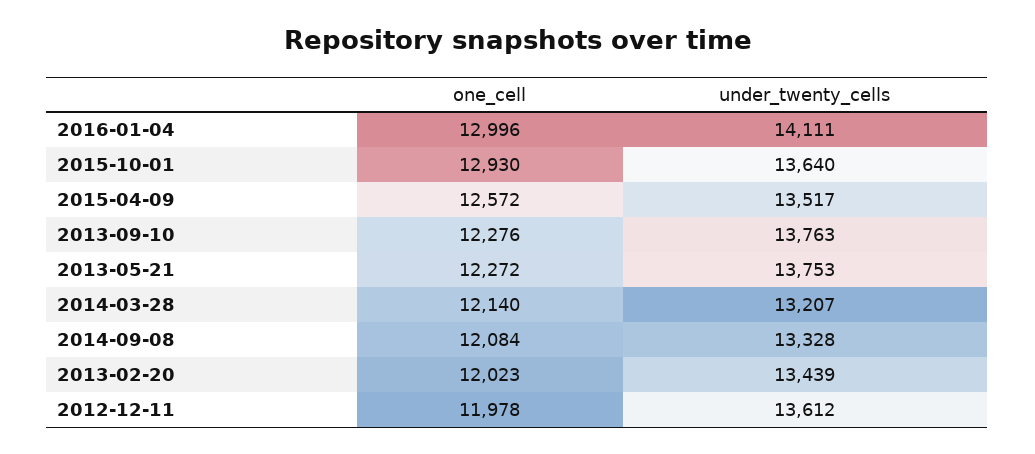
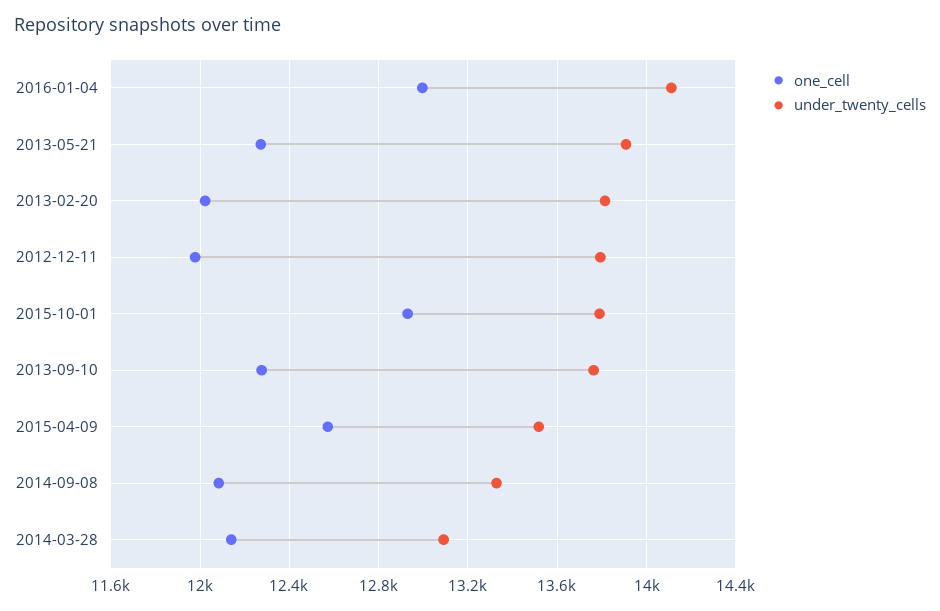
under_twenty_cells, 2015-10-01: 13640 -> 13800
under_twenty_cells, 2013-05-21: 13753 -> 13900
under_twenty_cells, 2014-03-28: 13207 -> 13100
under_twenty_cells, 2013-02-20: 13439 -> 13800
under_twenty_cells, 2012-12-11: 13612 -> 13800

